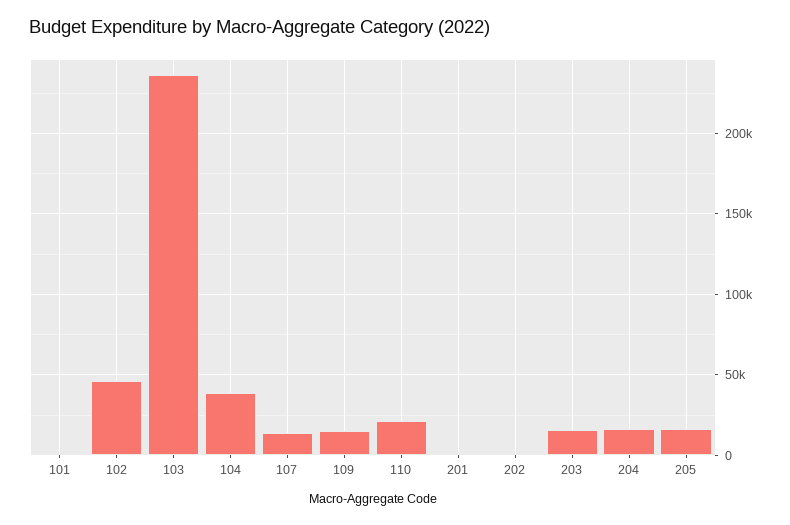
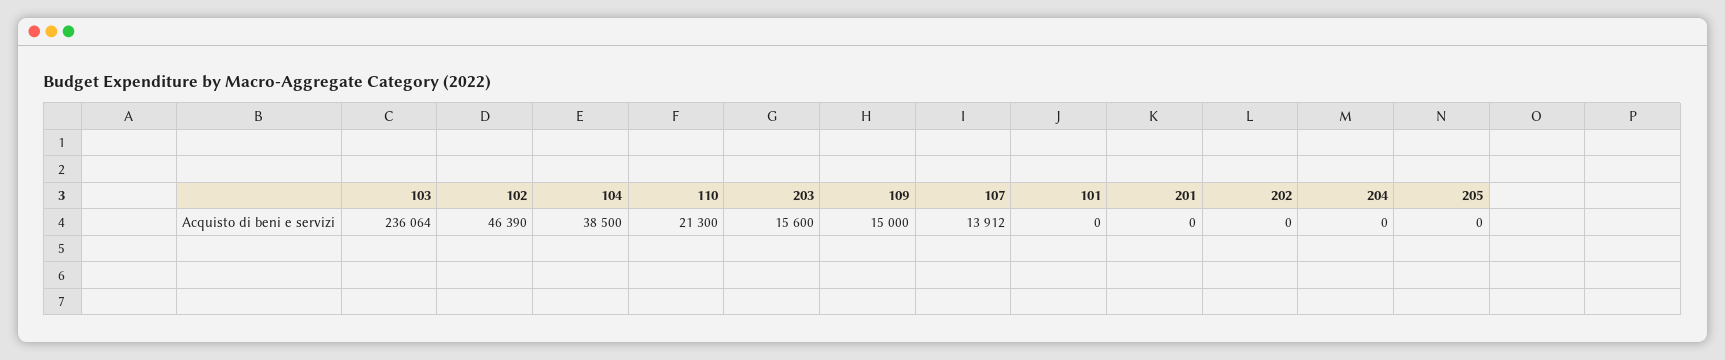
204: 15000 -> 0
205: 15000 -> 0

